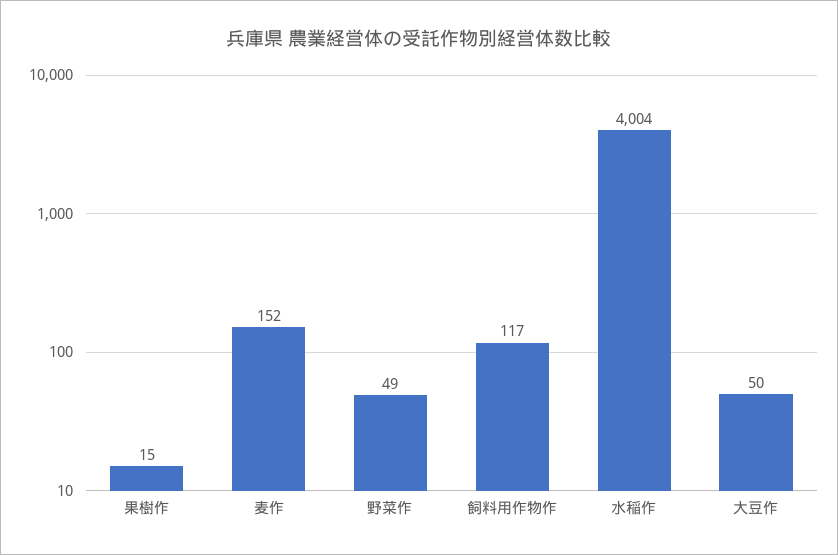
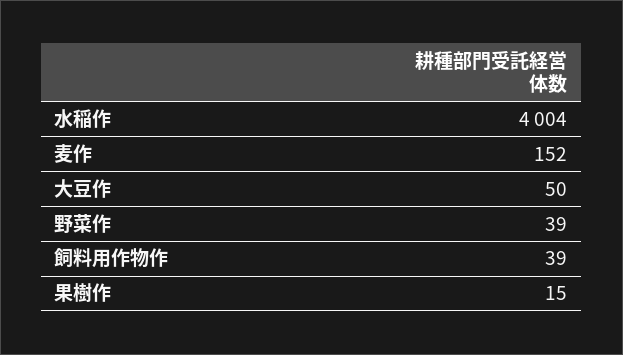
野菜作: 49 -> 39
飼料用作物作: 117 -> 39

